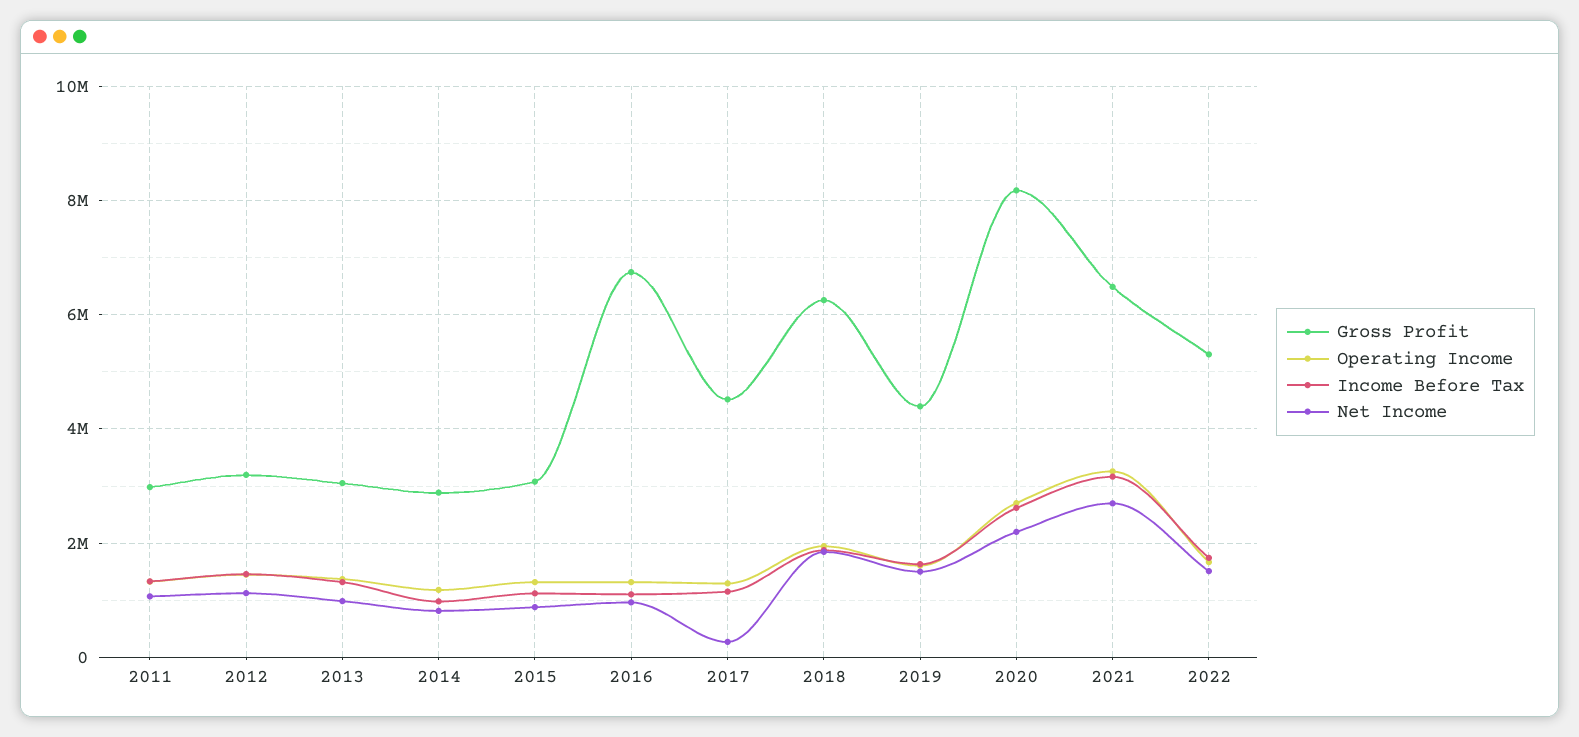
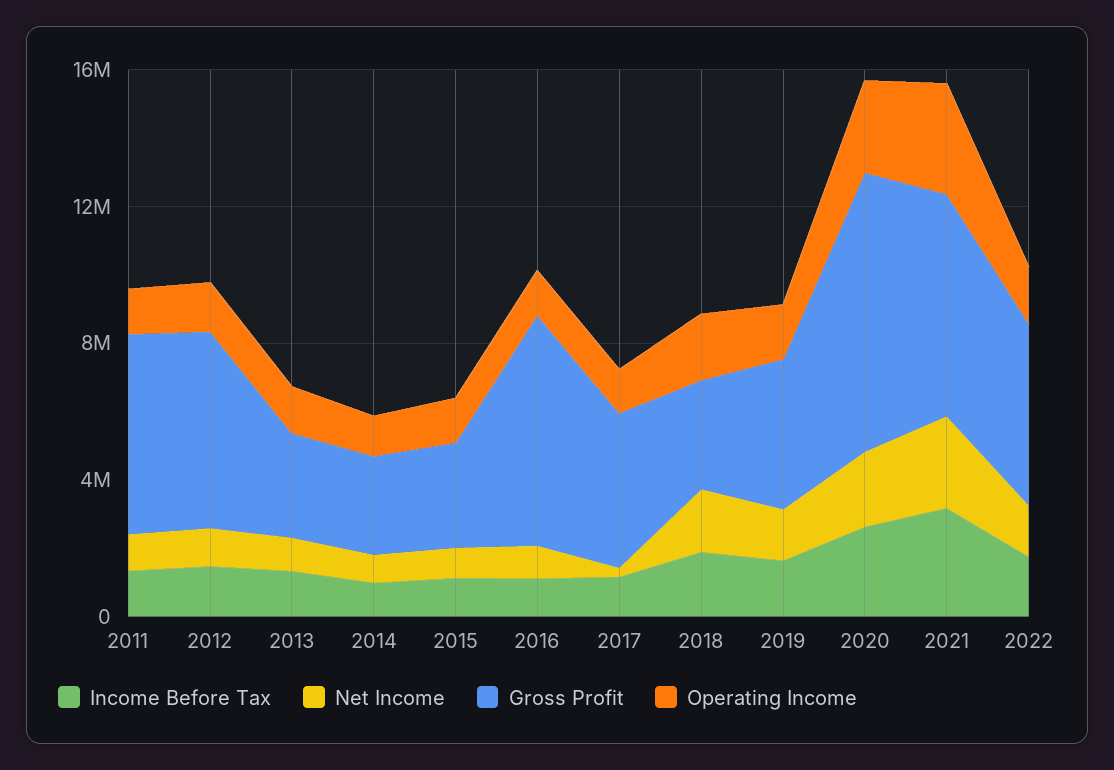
Gross Profit, 2011: 3000000 -> 6000000
Gross Profit, 2012: 3200000 -> 6000000
Gross Profit, 2018: 6200000 -> 3000000

